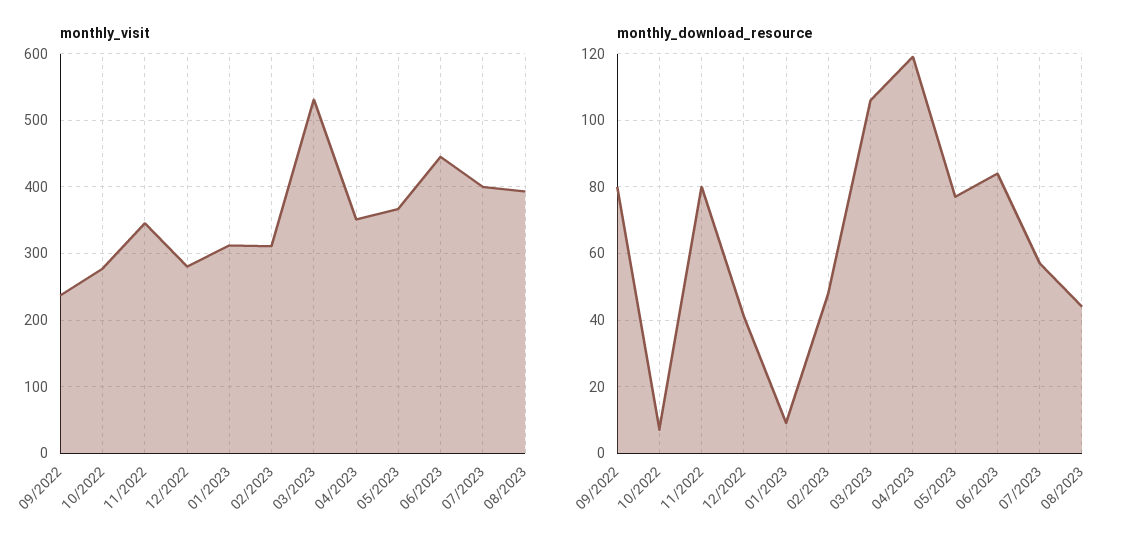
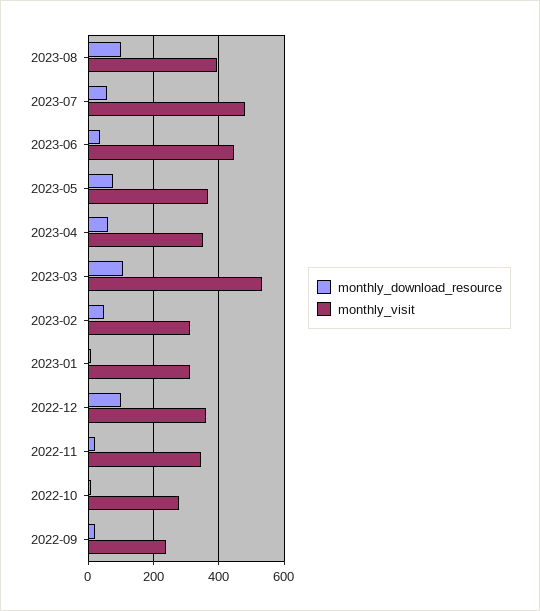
monthly_visit, 12/2022: 280 -> 360
monthly_visit, 07/2023: 400 -> 480
monthly_download_resource, 09/2022: 80 -> 20
monthly_download_resource, 11/2022: 80 -> 20
monthly_download_resource, 12/2022: 40 -> 100
monthly_download_resource, 04/2023: 120 -> 60
monthly_download_resource, 06/2023: 85 -> 40
monthly_download_resource, 08/2023: 45 -> 100

